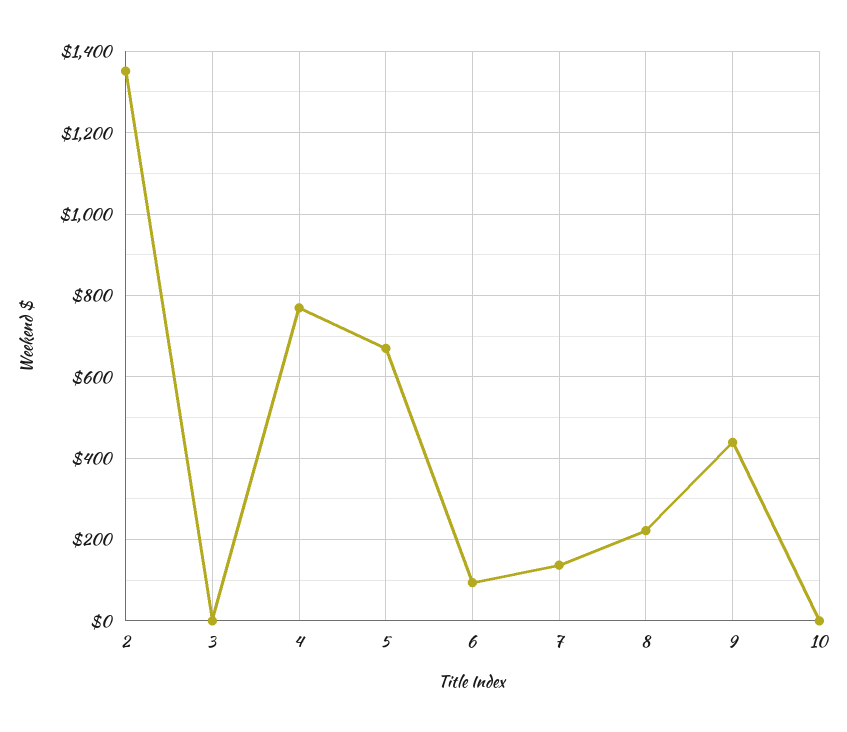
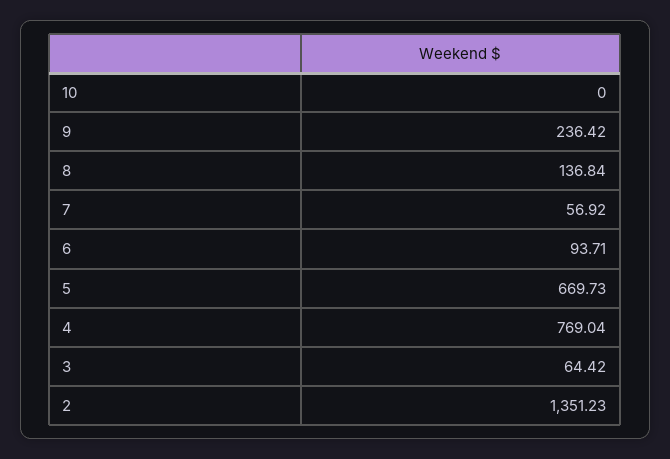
3: 0 -> 64.42
7: 140 -> 56.92
8: 220 -> 136.84
9: 440 -> 236.42

